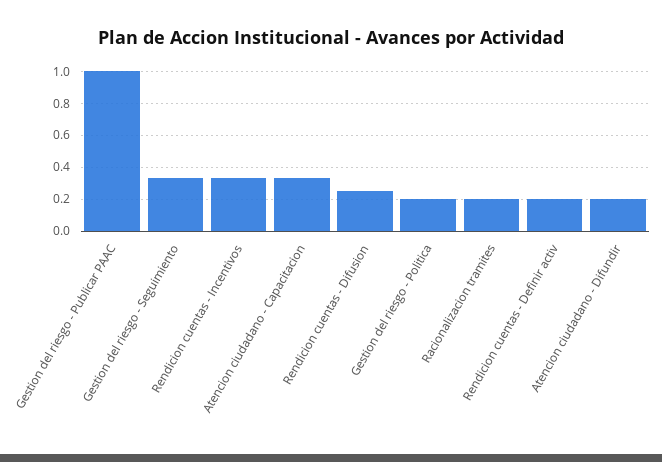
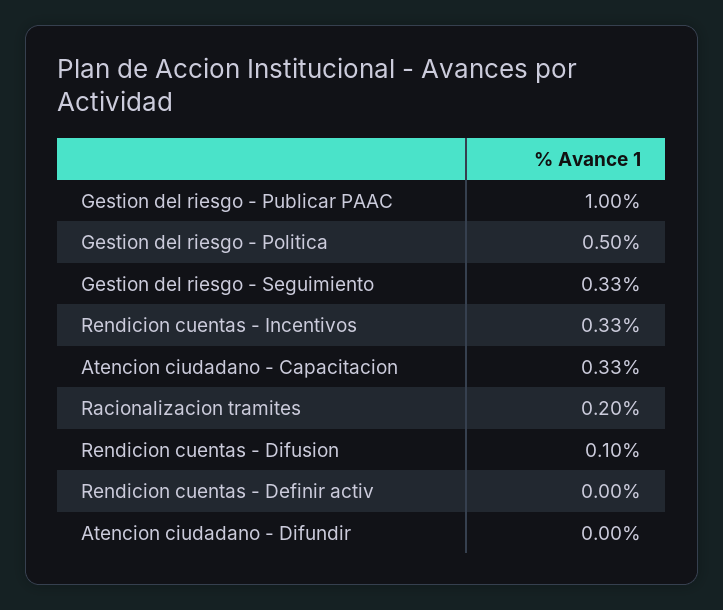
Rendicion cuentas - Difusion: 0.25 -> 0.1
Gestion del riesgo - Politica: 0.2 -> 0.5
Rendicion cuentas - Definir activ: 0.2 -> 0
Atencion ciudadano - Difundir: 0.2 -> 0

